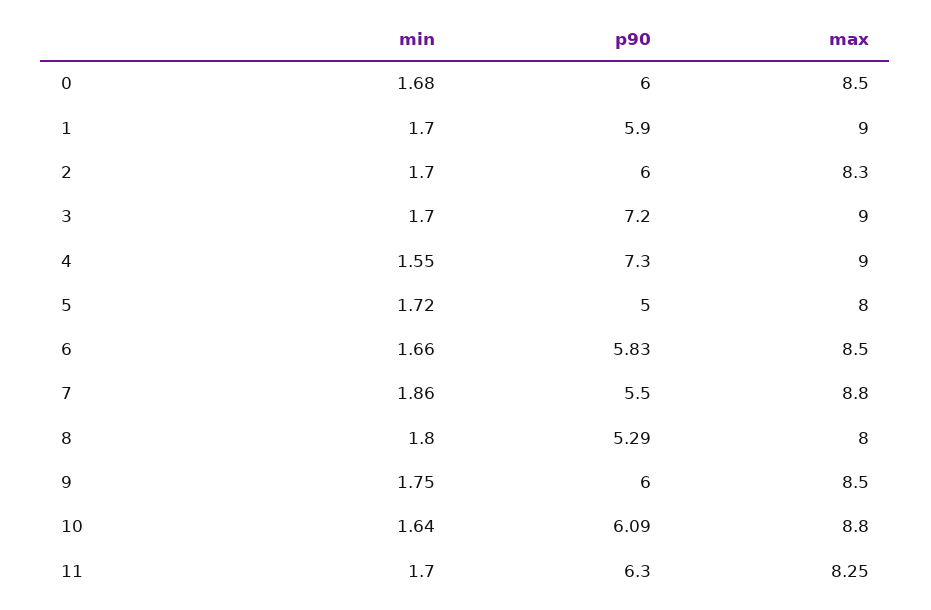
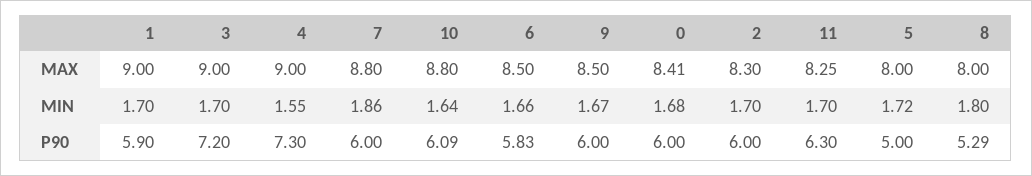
max, 0: 8.5 -> 8.41
p90, 7: 5.5 -> 6
min, 9: 1.75 -> 1.67

